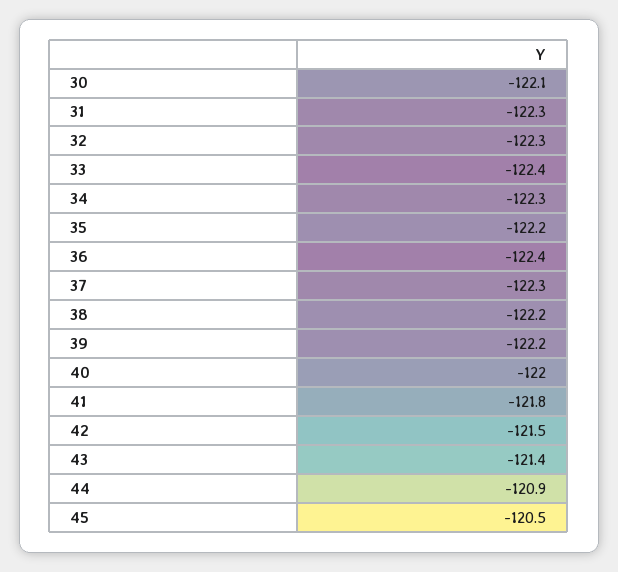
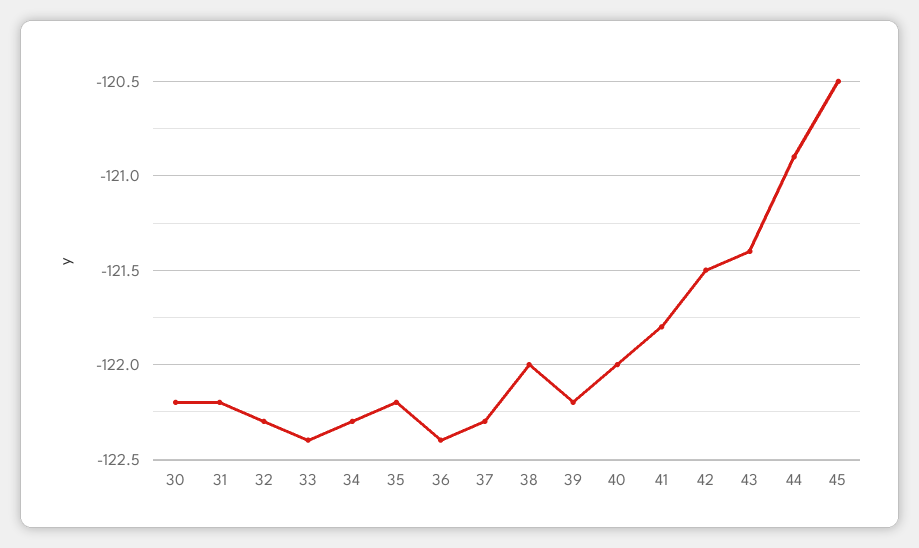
30: -122.1 -> -122.2
31: -122.3 -> -122.2
38: -122.2 -> -122

